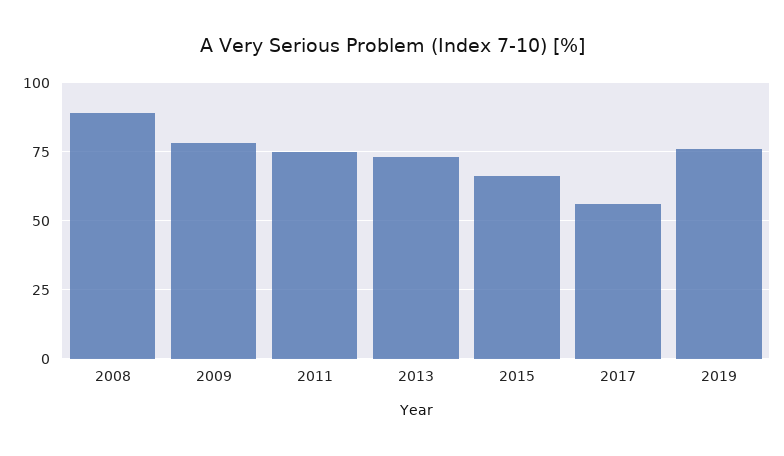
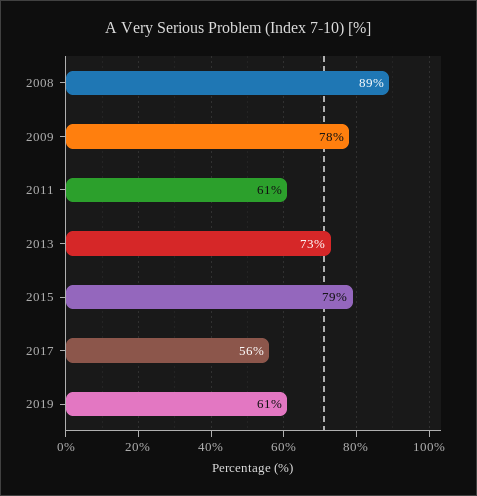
2011: 75 -> 61
2015: 65 -> 79
2019: 75 -> 61

